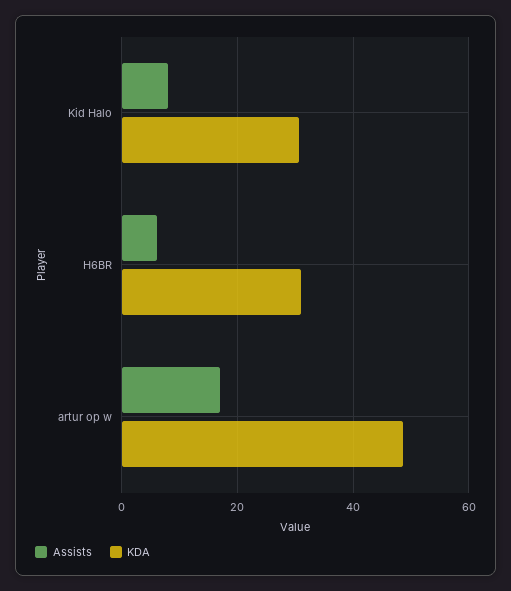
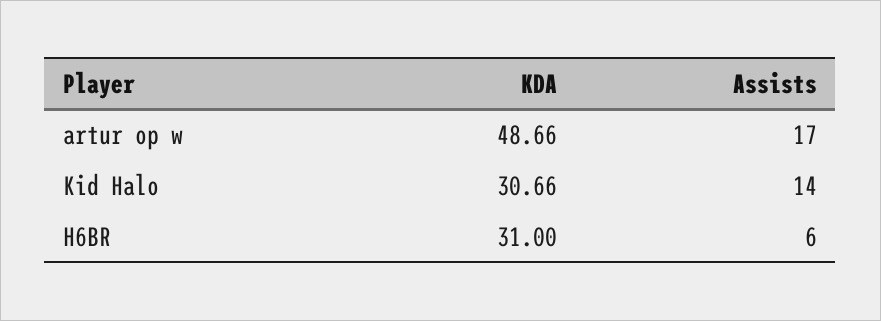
Assists, Kid Halo: 8 -> 14

